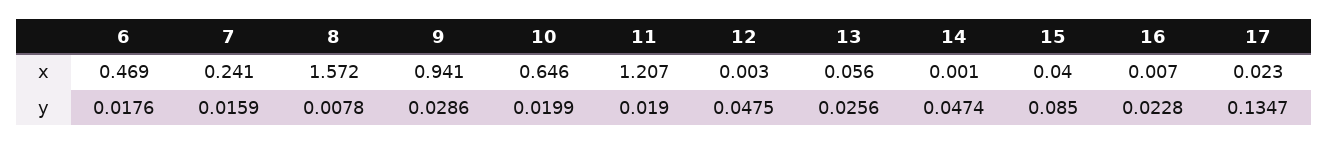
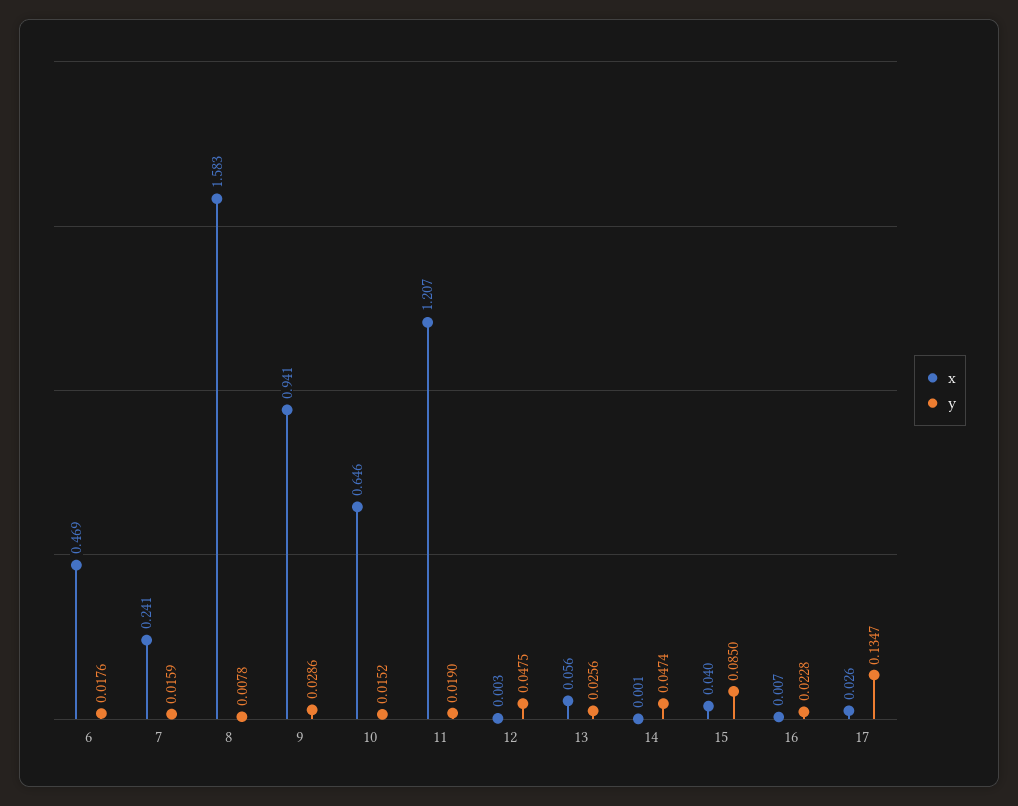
x, 8: 1.572 -> 1.583
x, 17: 0.023 -> 0.026
y, 10: 0.0199 -> 0.0152

